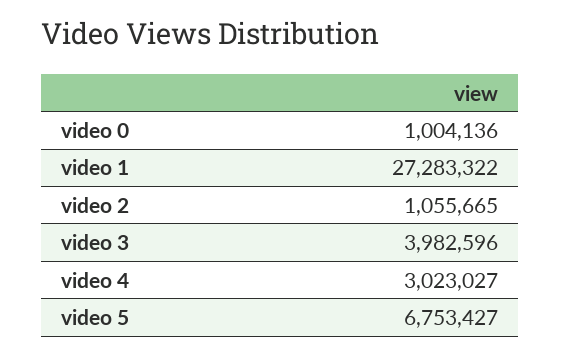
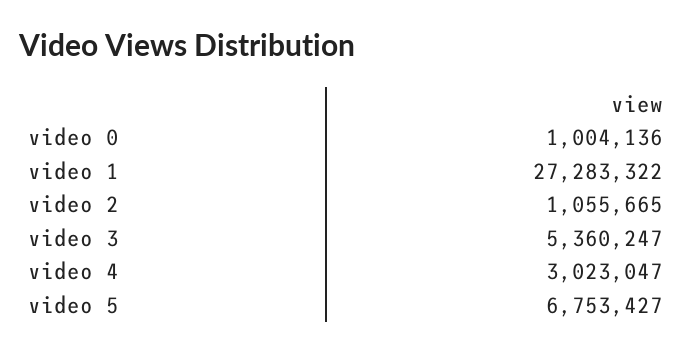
video 3: 3982596 -> 5360247
video 4: 3023027 -> 3023047

